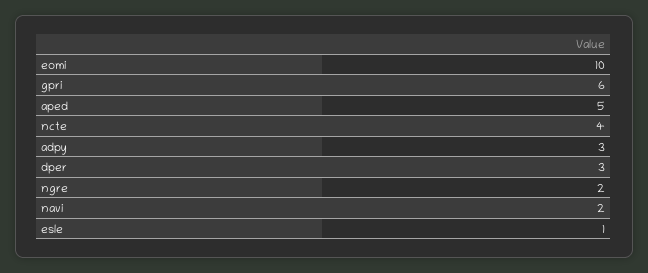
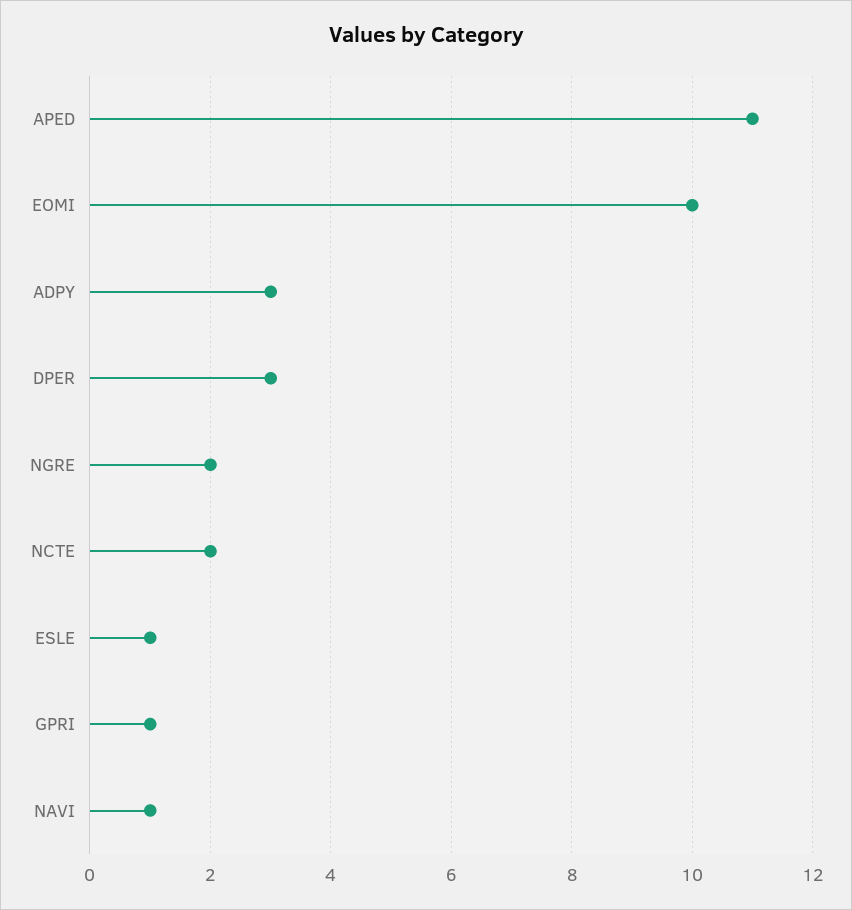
gpri: 6 -> 1
aped: 5 -> 11
ncte: 4 -> 2
navi: 2 -> 1

